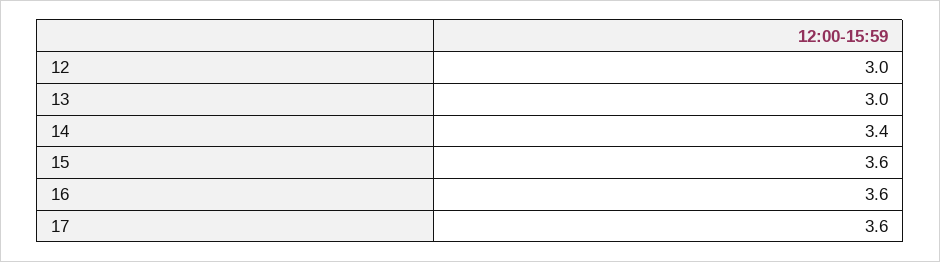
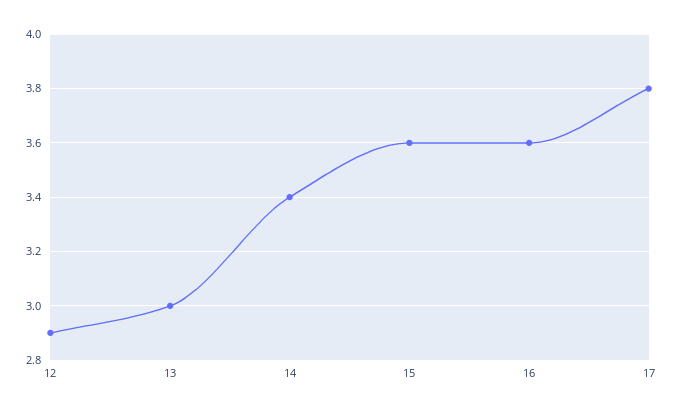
12: 3 -> 2.9
17: 3.6 -> 3.8

